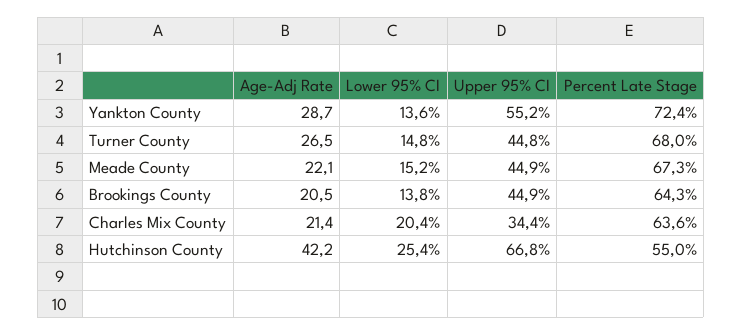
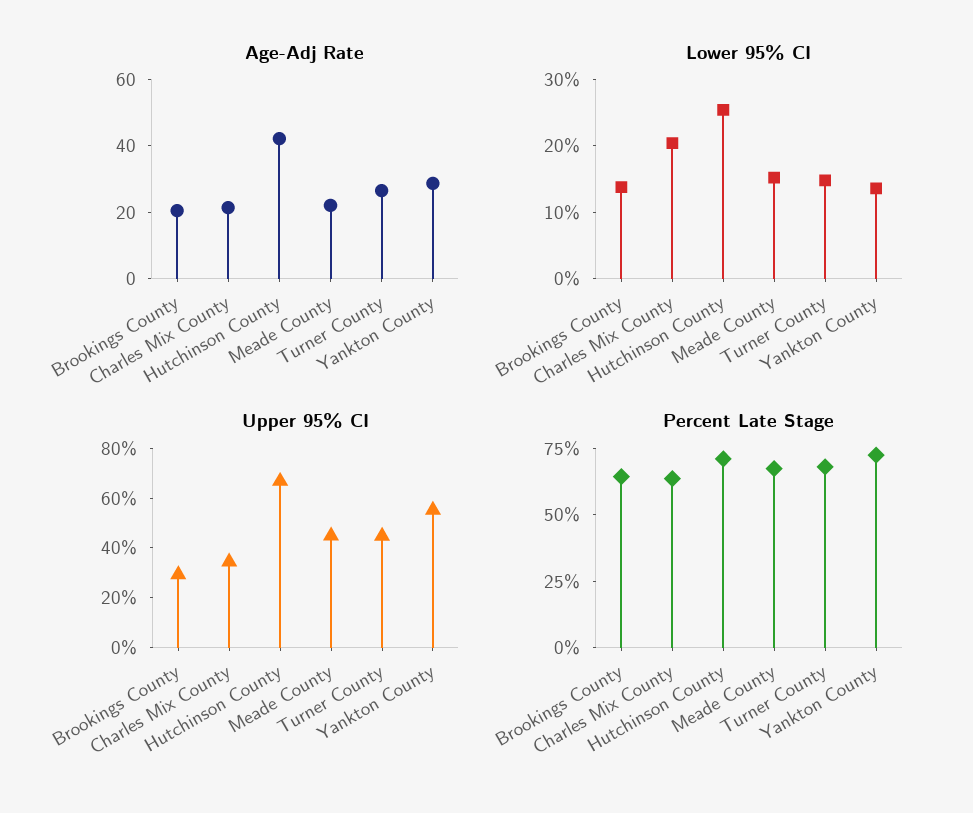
Upper 95% CI, Brookings County: 44.9 -> 30
Percent Late Stage, Hutchinson County: 55 -> 70

